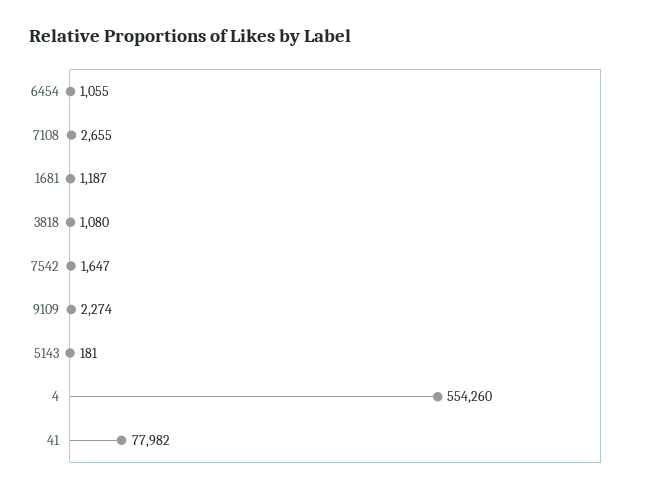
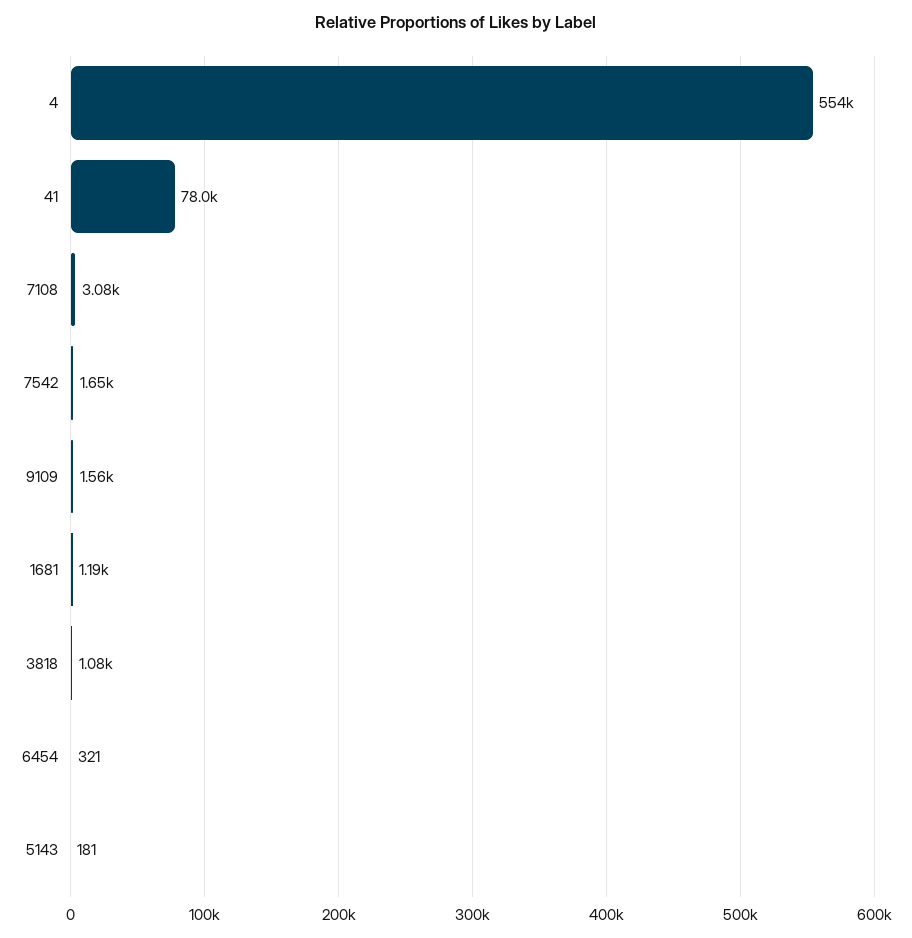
6454: 1055 -> 321
7108: 2655 -> 3080
9109: 2274 -> 1560

